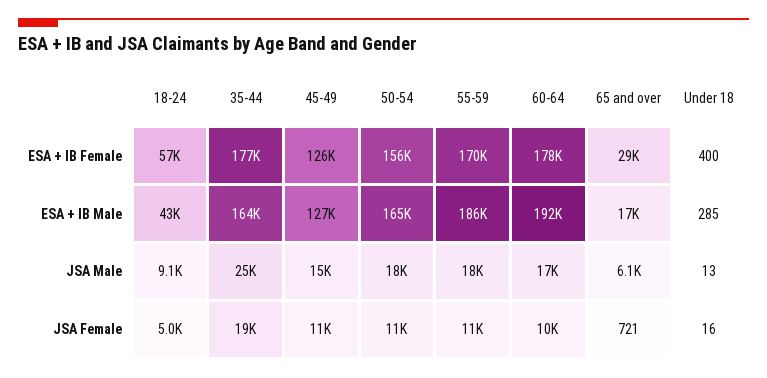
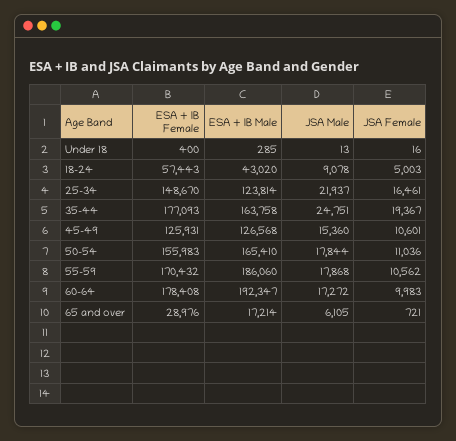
25-34, ESA + IB Female: none -> 148670
25-34, ESA + IB Male: none -> 123814
25-34, JSA Male: none -> 21937
25-34, JSA Female: none -> 16461

